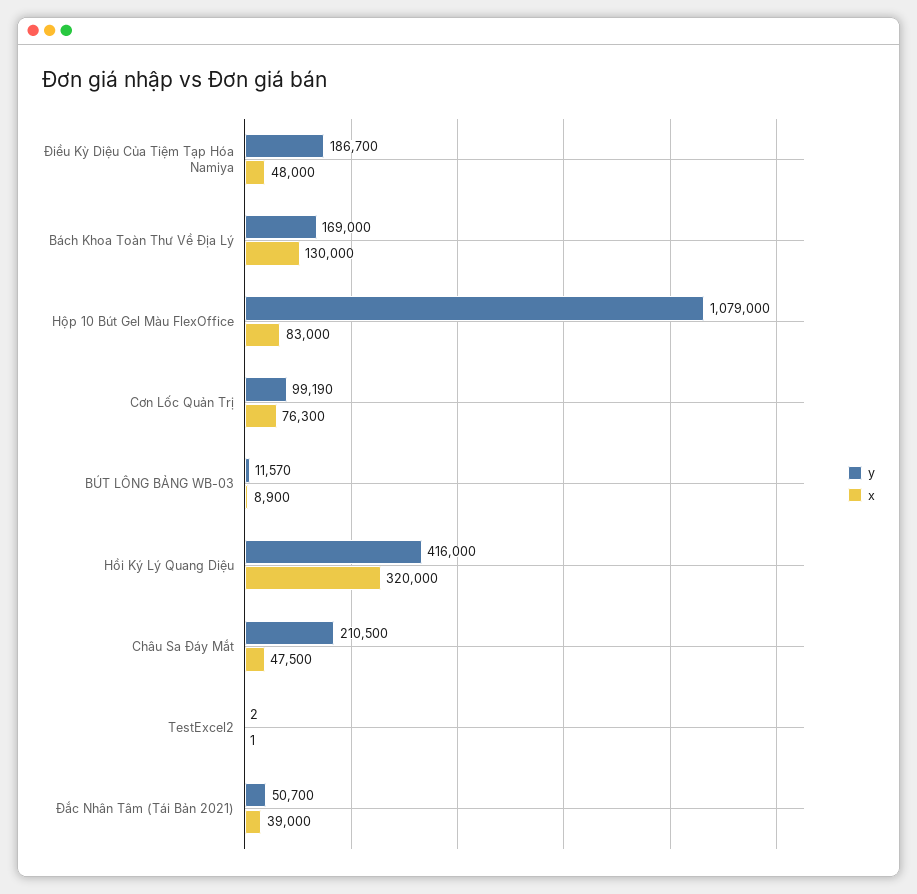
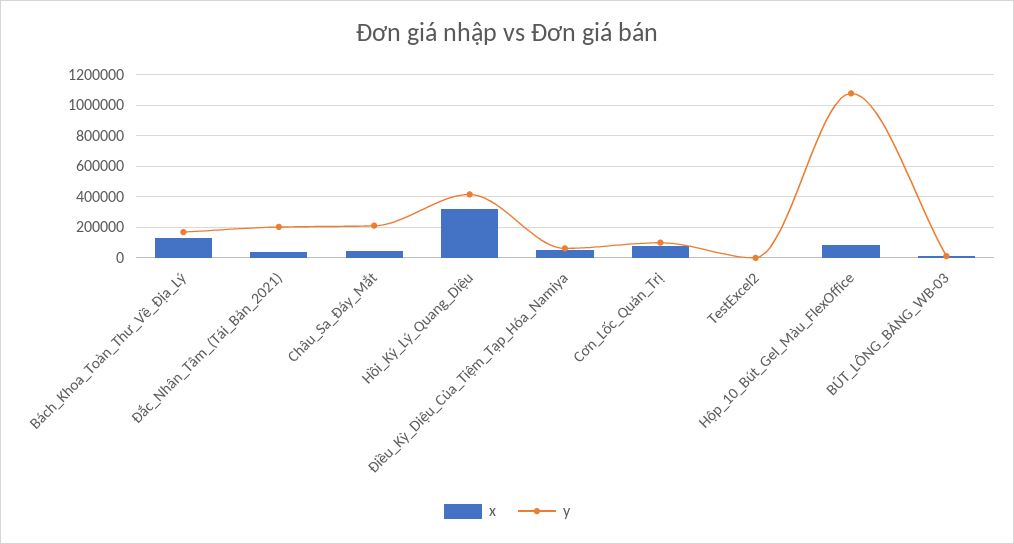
y, Điều Kỳ Diệu Của Tiệm Tạp Hóa Namiya: 186700 -> 50000
y, Đắc Nhân Tâm (Tái Bản 2021): 50700 -> 200000

